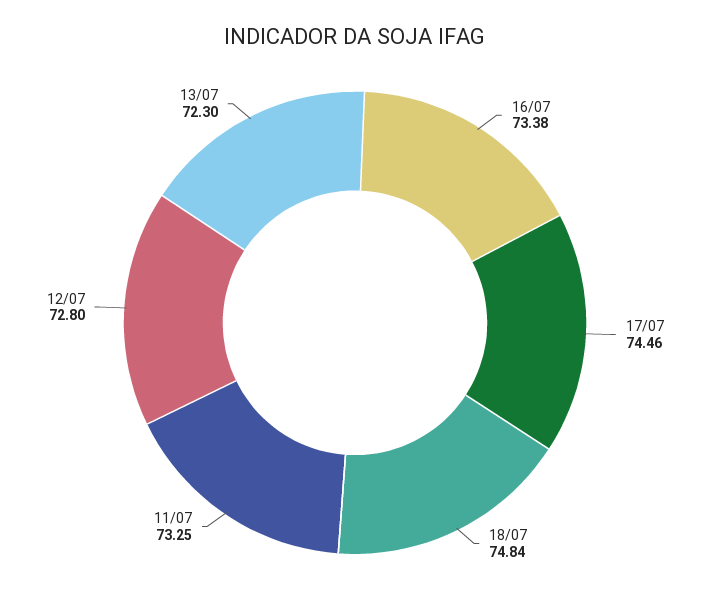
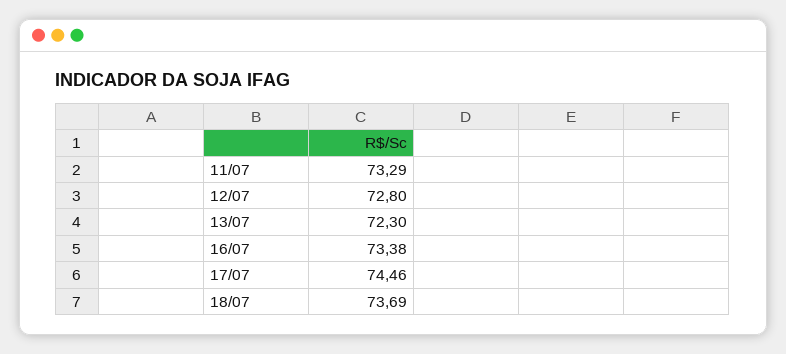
18/07: 74.84 -> 73.69
11/07: 73.25 -> 73.29

